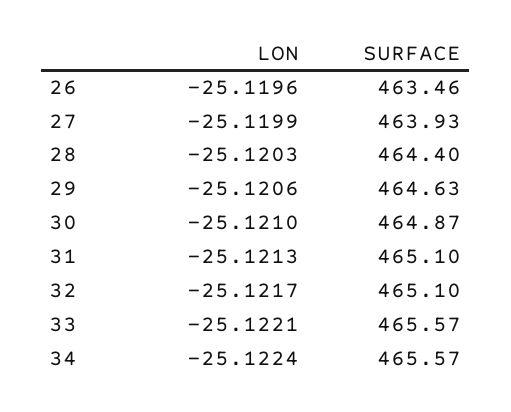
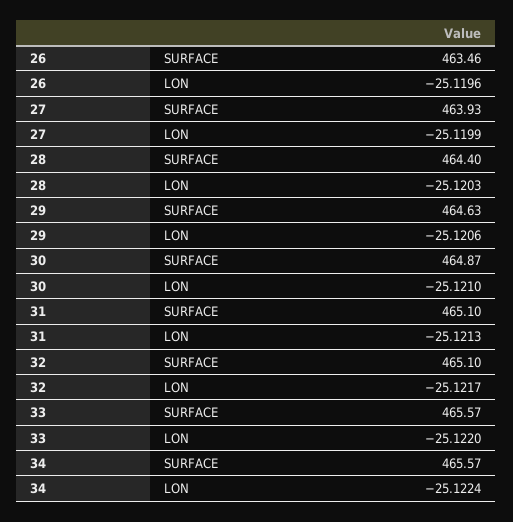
LON, 33: -25.1221 -> -25.122

